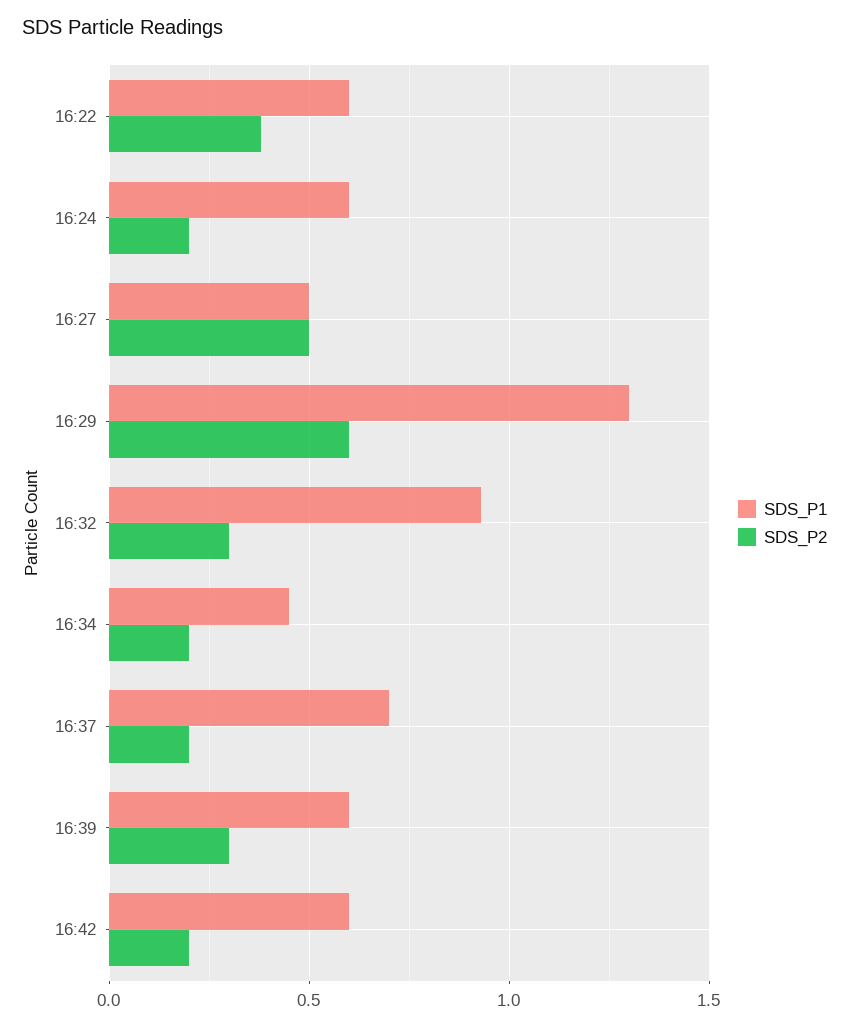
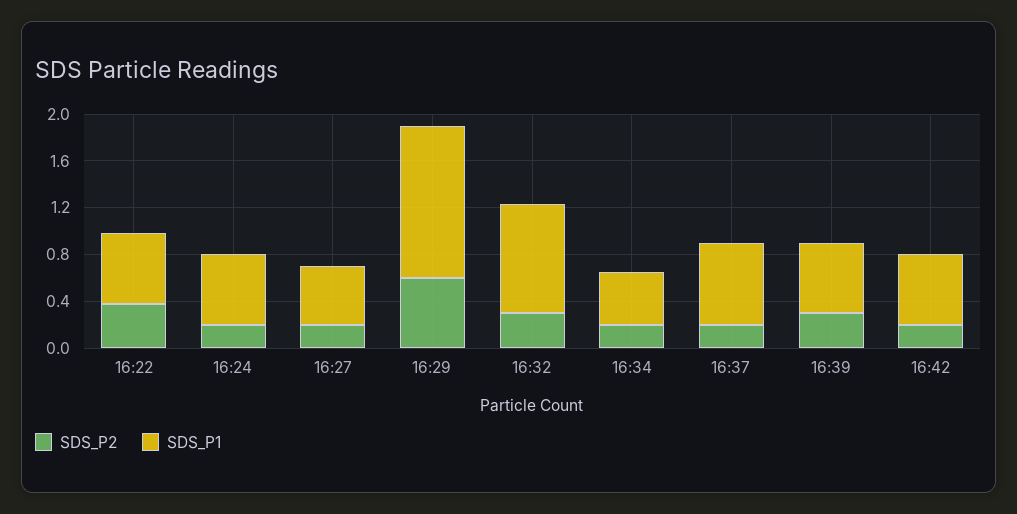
SDS_P2, 16:27: 0.5 -> 0.2

